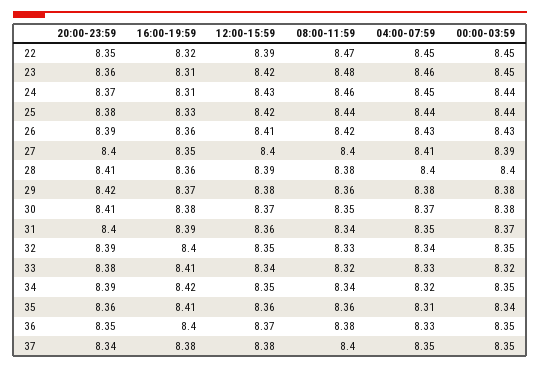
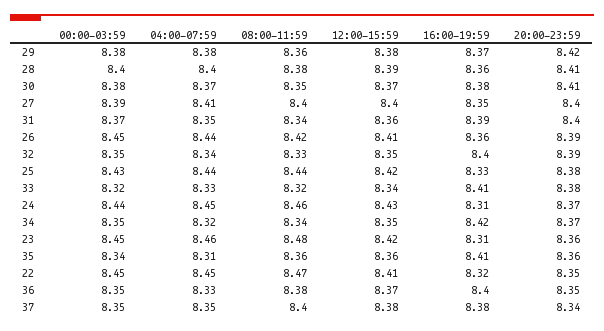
12:00-15:59, 22: 8.39 -> 8.41
00:00-03:59, 25: 8.44 -> 8.43
04:00-07:59, 26: 8.43 -> 8.44
00:00-03:59, 26: 8.43 -> 8.45
20:00-23:59, 34: 8.39 -> 8.37

